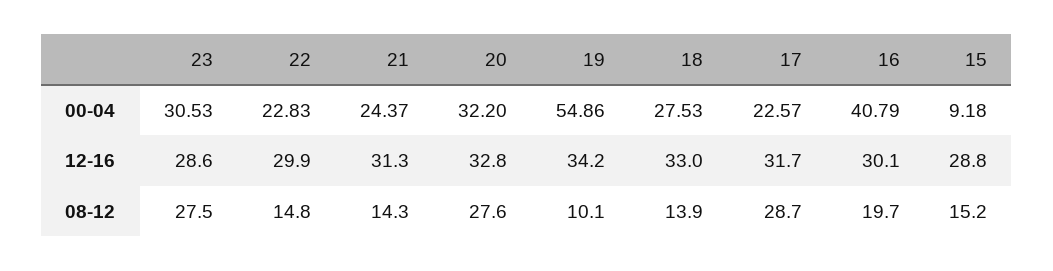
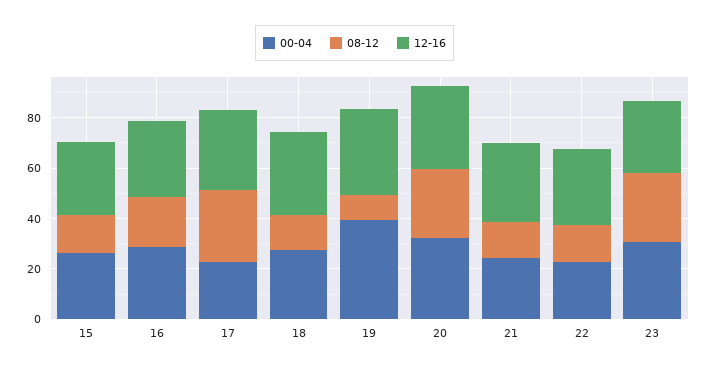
00-04, 19: 54.86 -> 40
00-04, 16: 40.79 -> 30
00-04, 15: 9.18 -> 25

